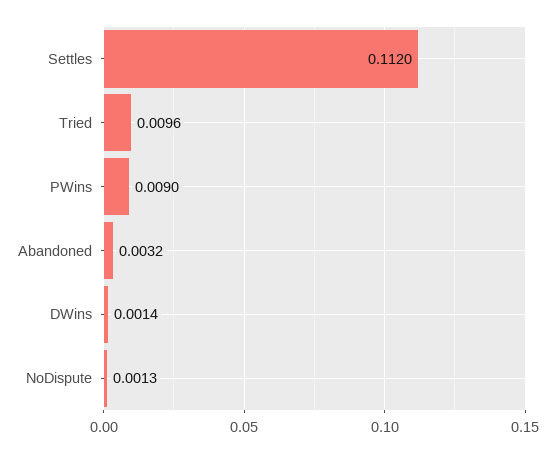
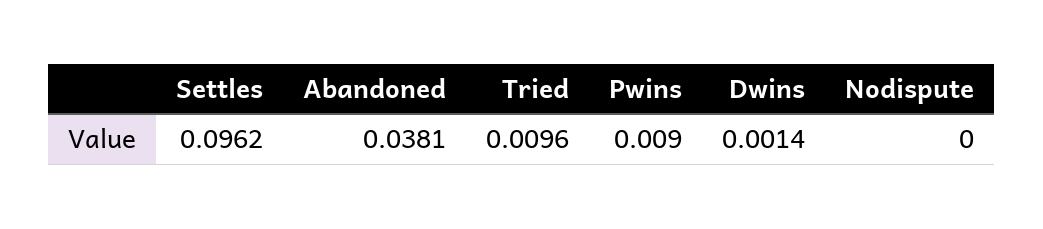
Settles: 0.112 -> 0.0962
Abandoned: 0.0032 -> 0.0381
NoDispute: 0.0013 -> 0

